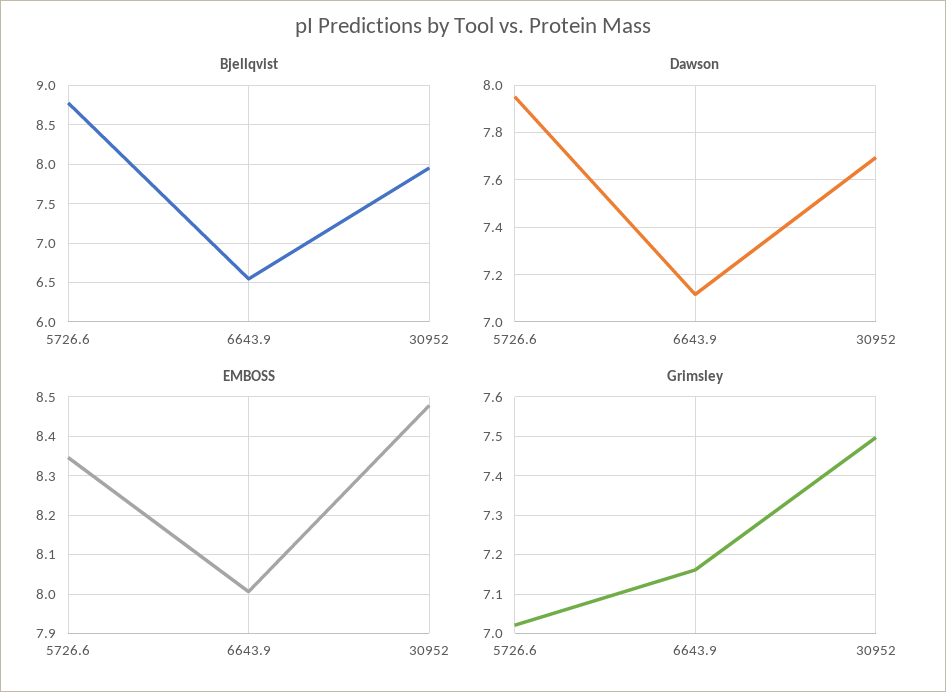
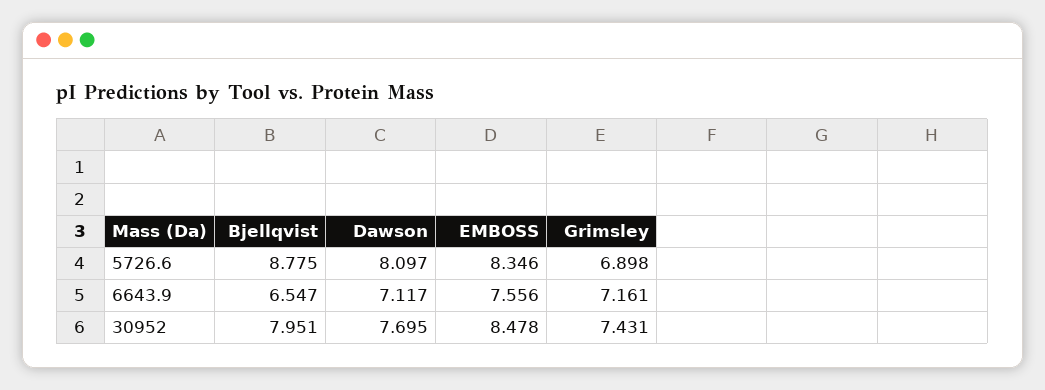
Dawson, 5726.6: 7.95 -> 8.097
EMBOSS, 6643.9: 8 -> 7.556
Grimsley, 5726.6: 7.02 -> 6.898
Grimsley, 30952: 7.5 -> 7.431

